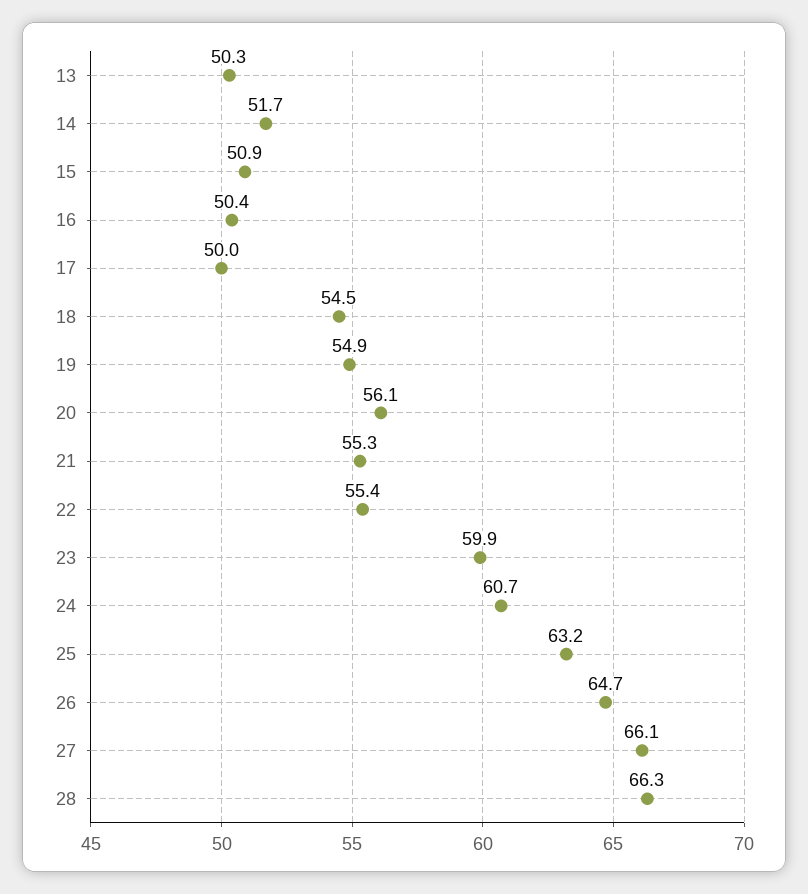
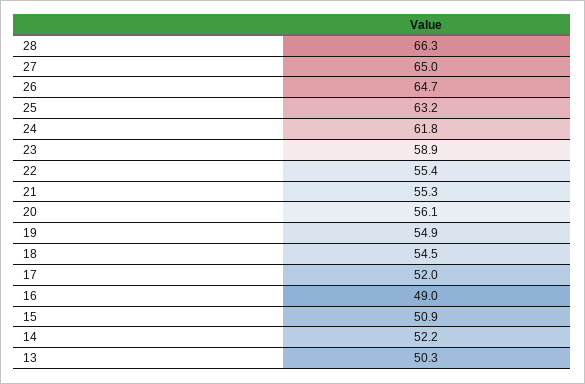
14: 51.7 -> 52.2
16: 50.4 -> 49
17: 50 -> 52
23: 59.9 -> 58.9
24: 60.7 -> 61.8
27: 66.1 -> 65

